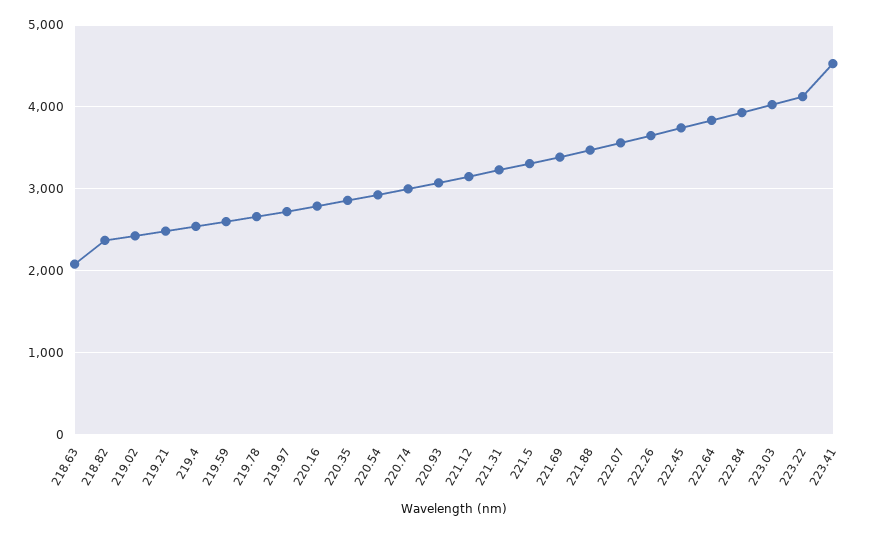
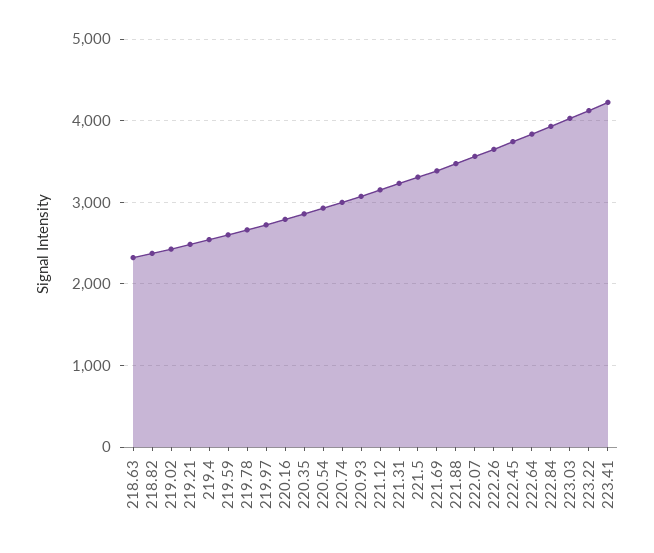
218.63: 2100 -> 2300
223.41: 4500 -> 4200

